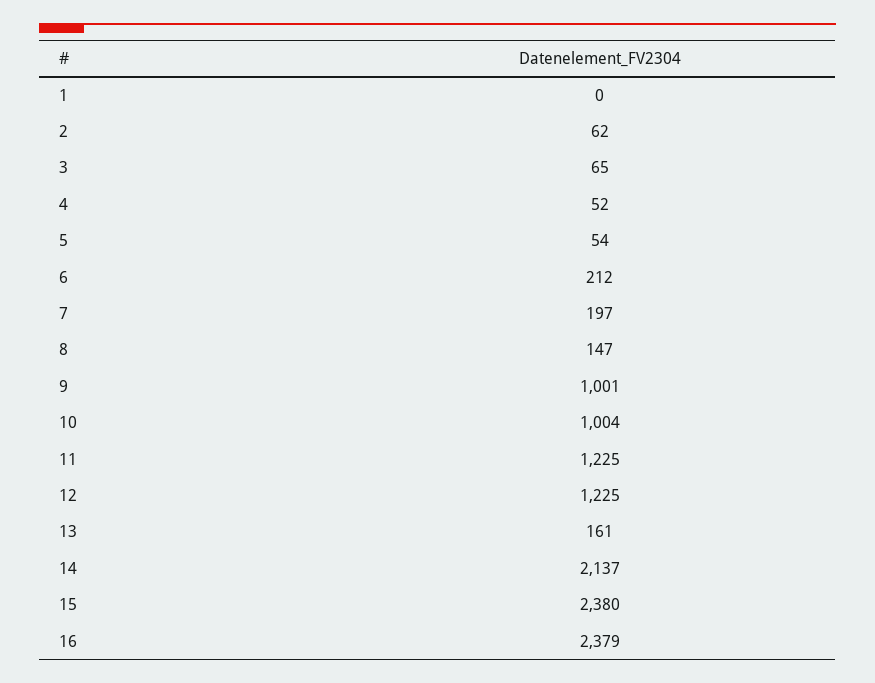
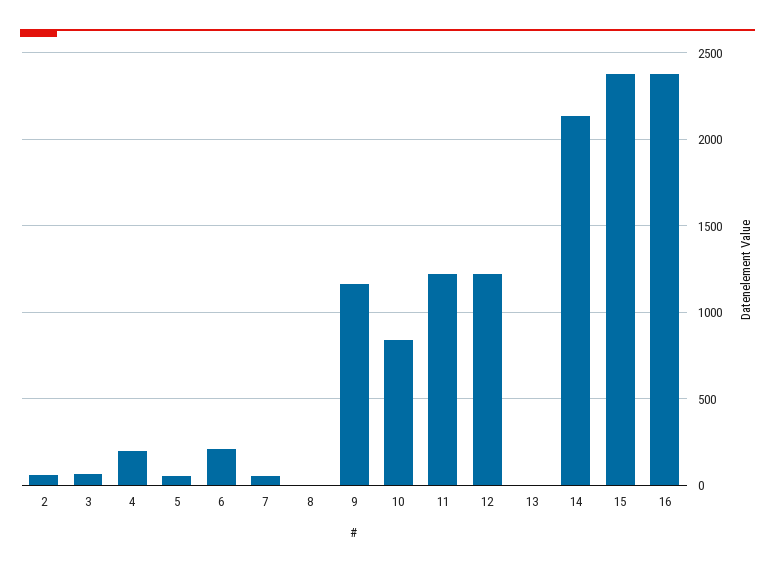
1: 0 -> none
4: 52 -> 200
7: 197 -> 50
8: 147 -> 0
9: 1001 -> 1150
10: 1004 -> 850
13: 161 -> 0

